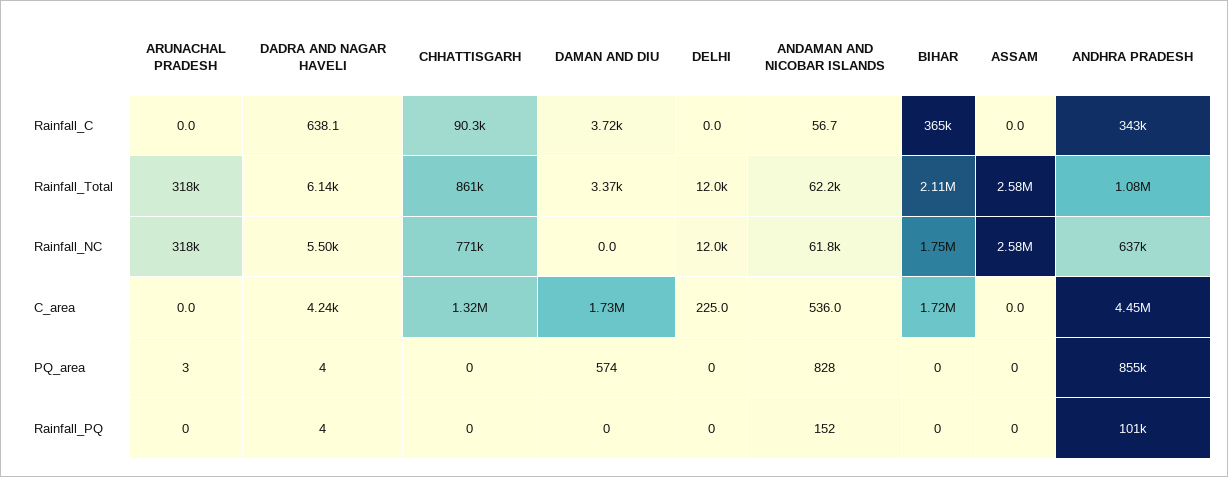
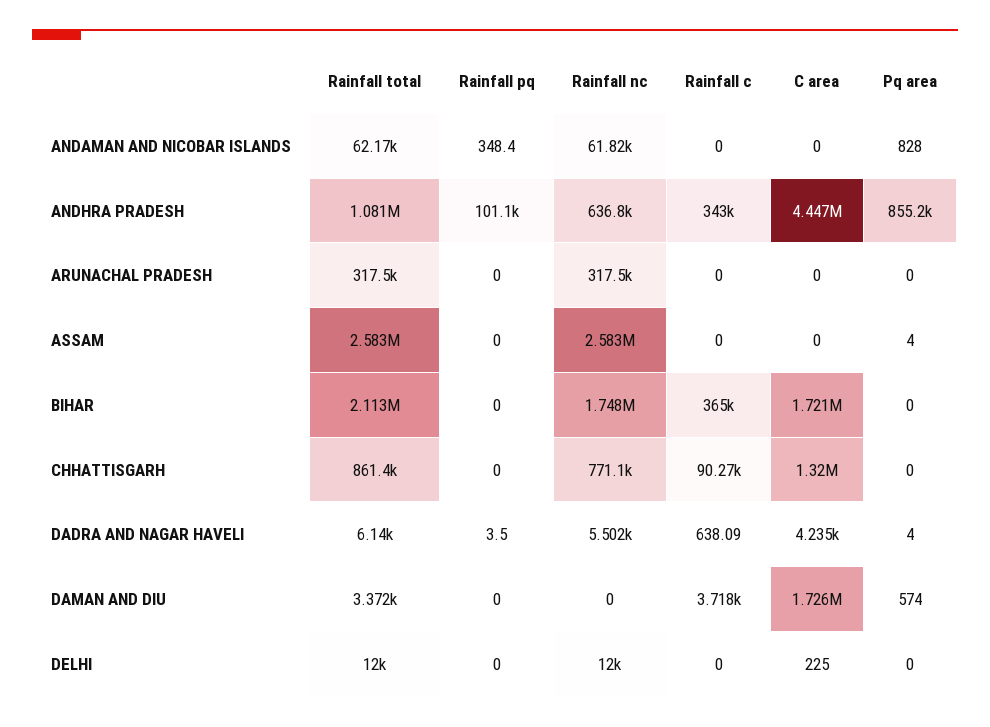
ANDAMAN AND NICOBAR ISLANDS, Rainfall_C: 56.7 -> 0
ANDAMAN AND NICOBAR ISLANDS, C_area: 536 -> 0
ARUNACHAL PRADESH, PQ_area: 3 -> 0
ASSAM, PQ_area: 0 -> 4
ANDAMAN AND NICOBAR ISLANDS, Rainfall_PQ: 152 -> 348.4

